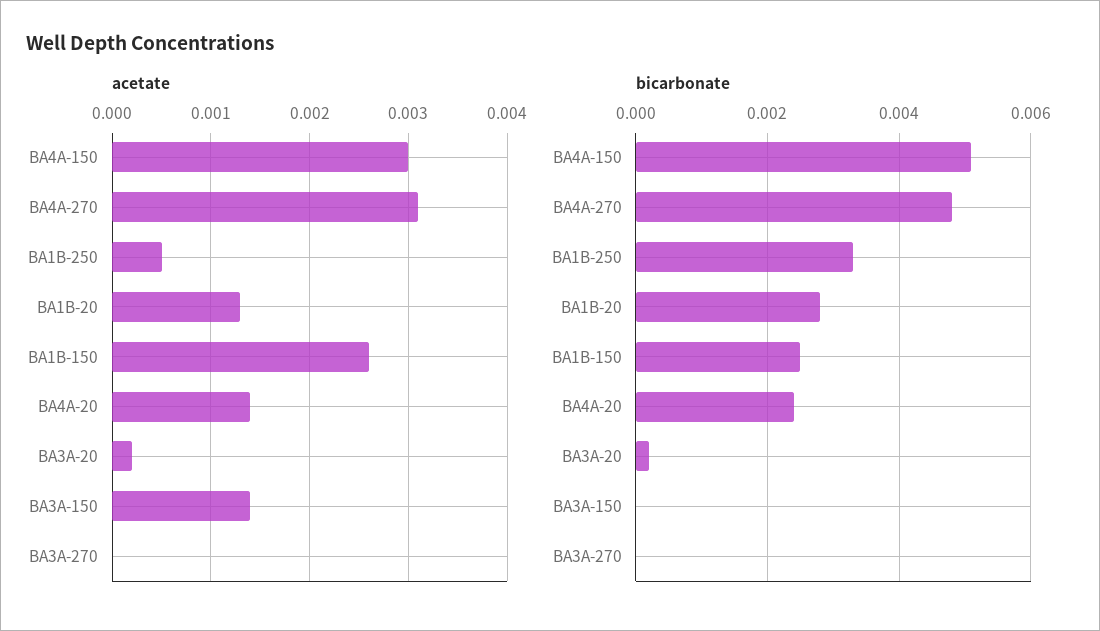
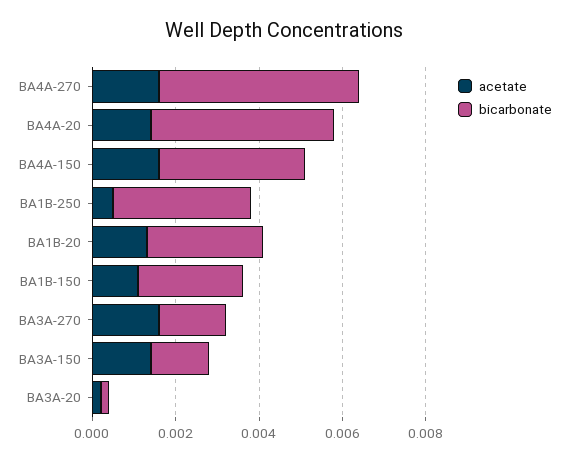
acetate, BA4A-150: 0.003 -> 0.0015
acetate, BA4A-270: 0.0031 -> 0.0015
acetate, BA1B-150: 0.0026 -> 0.001
acetate, BA3A-270: 0 -> 0.0015
bicarbonate, BA4A-150: 0.005 -> 0.0035
bicarbonate, BA4A-20: 0.0025 -> 0.0045
bicarbonate, BA3A-150: 0 -> 0.0015
bicarbonate, BA3A-270: 0 -> 0.0015

